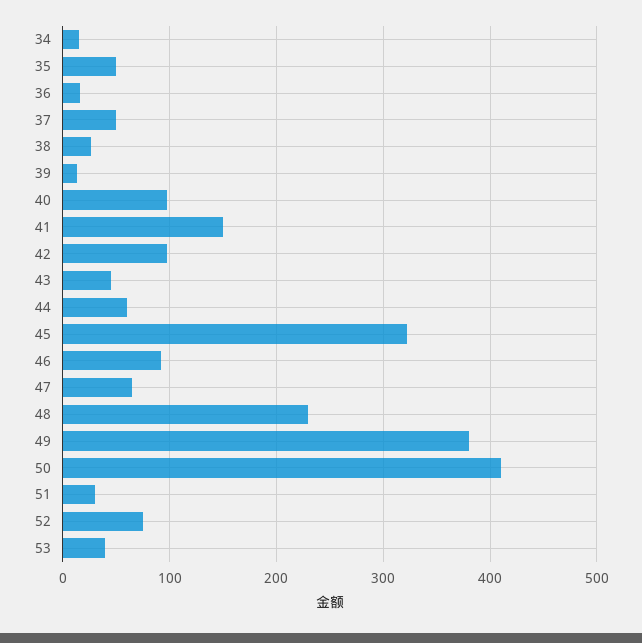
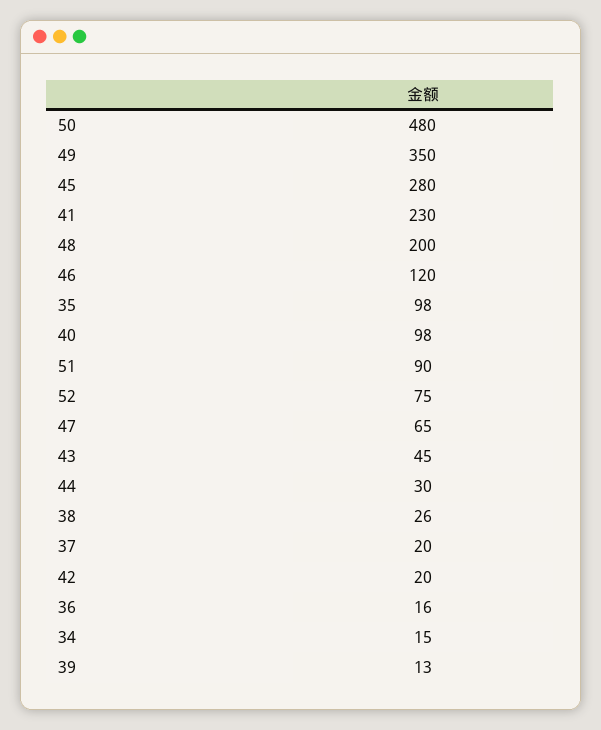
35: 50 -> 98
37: 50 -> 20
41: 150 -> 230
42: 100 -> 20
44: 60 -> 30
45: 320 -> 280
46: 90 -> 120
48: 230 -> 200
49: 380 -> 350
50: 410 -> 480
51: 30 -> 90
53: 40 -> none

